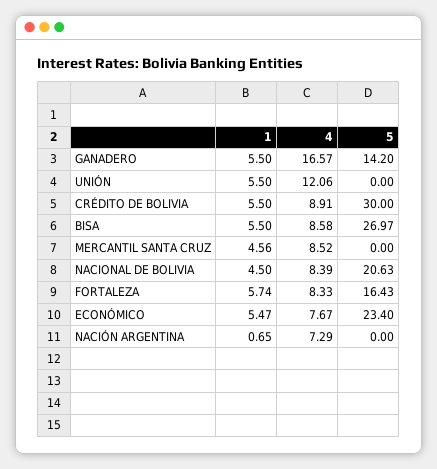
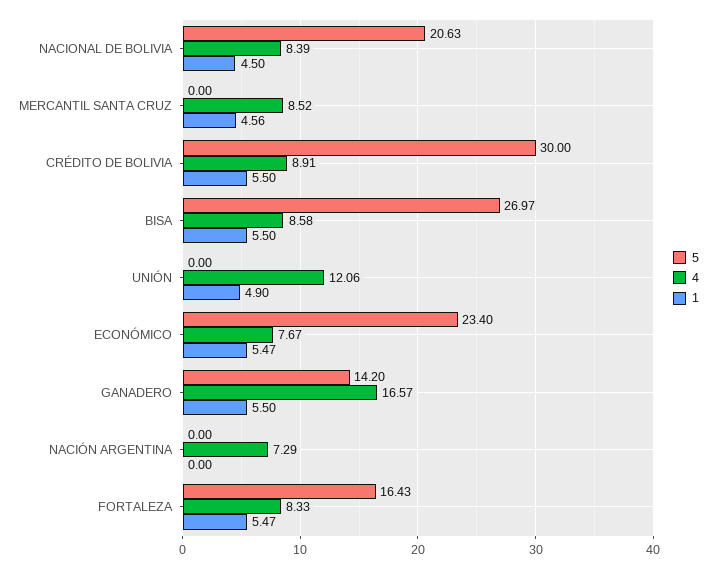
1, UNIÓN: 5.5 -> 4.9
1, FORTALEZA: 5.74 -> 5.47
1, NACIÓN ARGENTINA: 0.65 -> 0

